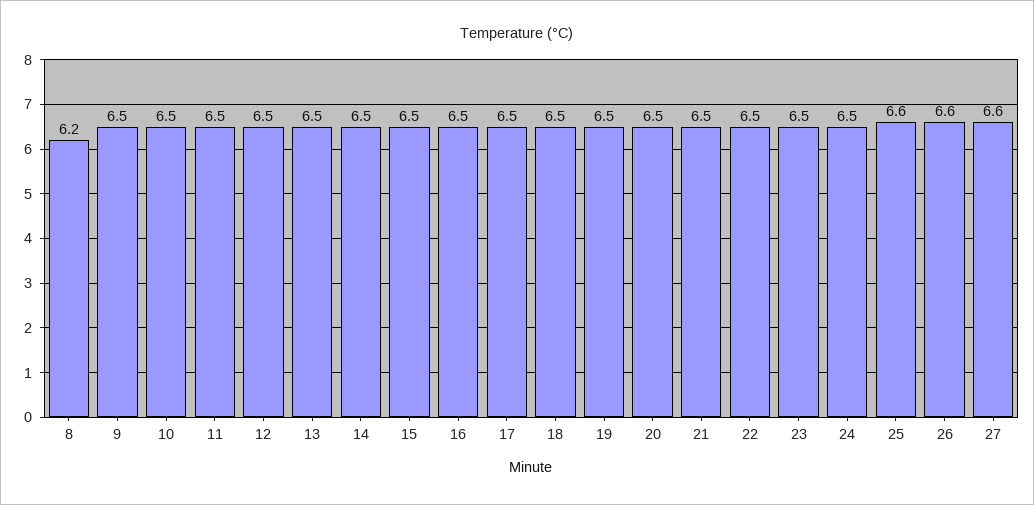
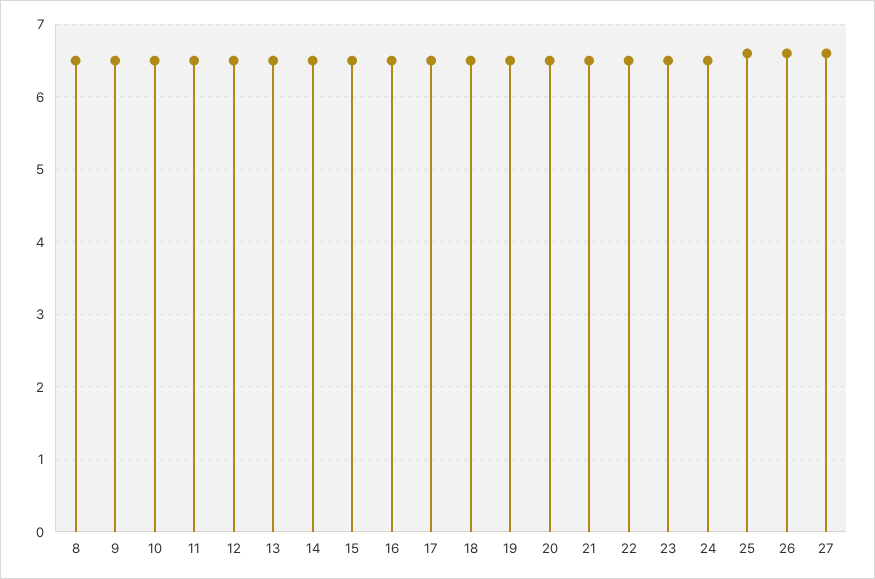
8: 6.2 -> 6.5

